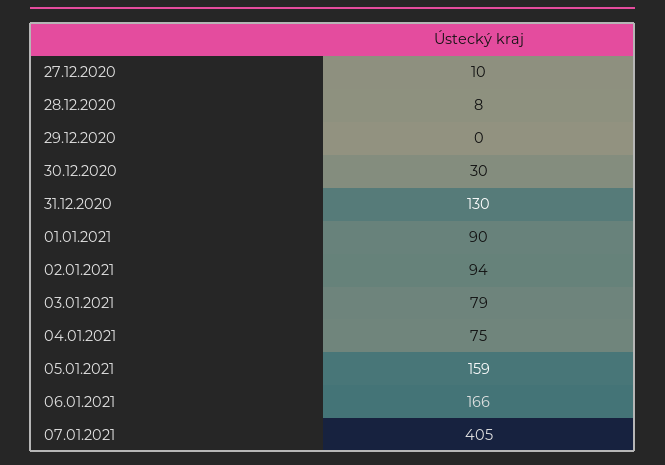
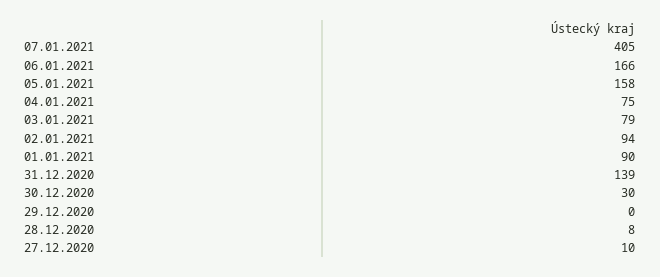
31.12.2020: 130 -> 139
05.01.2021: 159 -> 158

